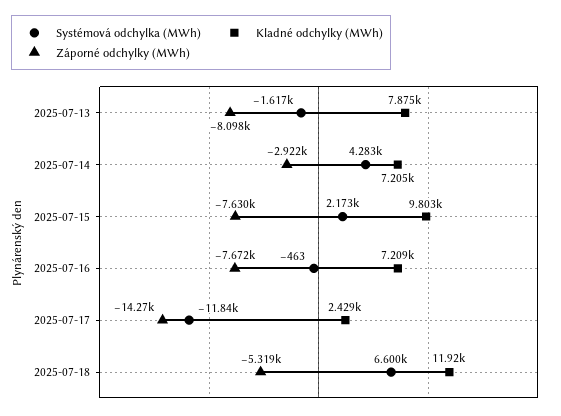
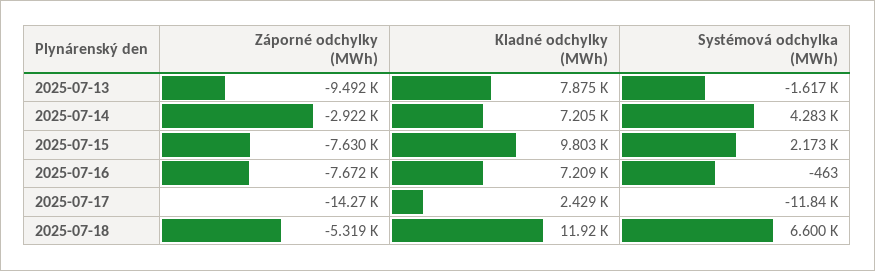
Záporné odchylky (MWh), 2025-07-13: -8098 -> -9492

